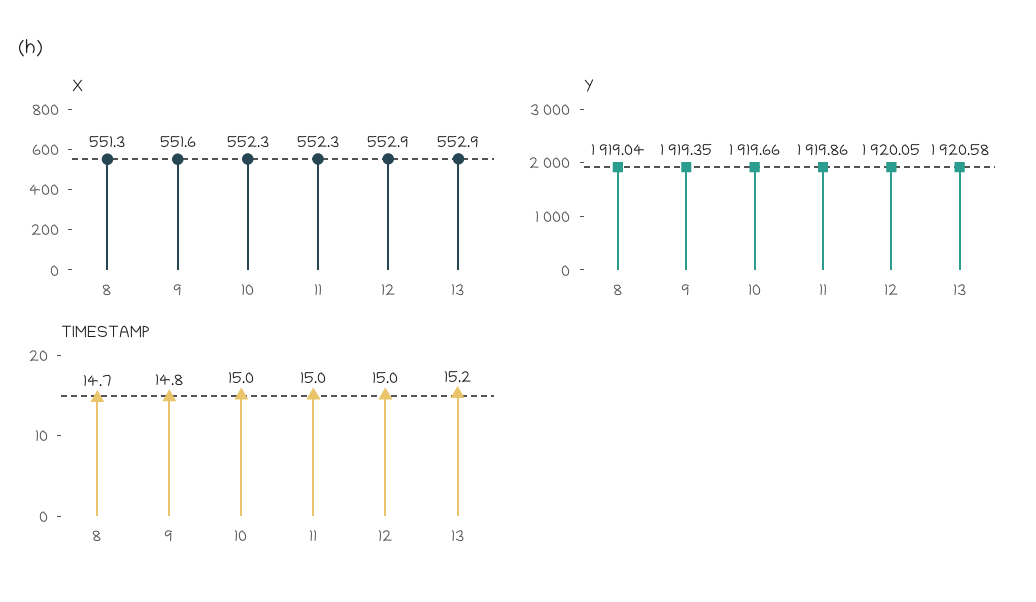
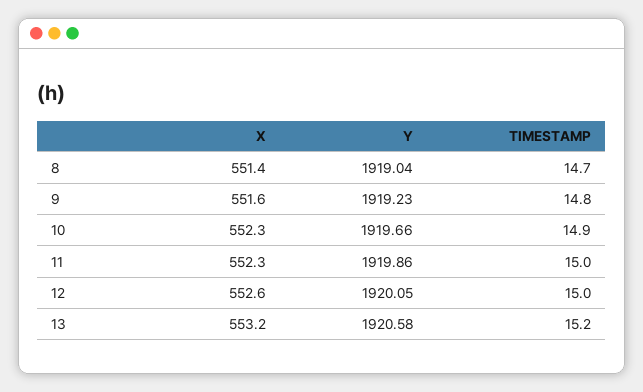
X, 8: 551.3 -> 551.4
X, 12: 552.9 -> 552.6
X, 13: 552.9 -> 553.2
Y, 9: 1919.35 -> 1919.23
TIMESTAMP, 10: 15 -> 14.9

